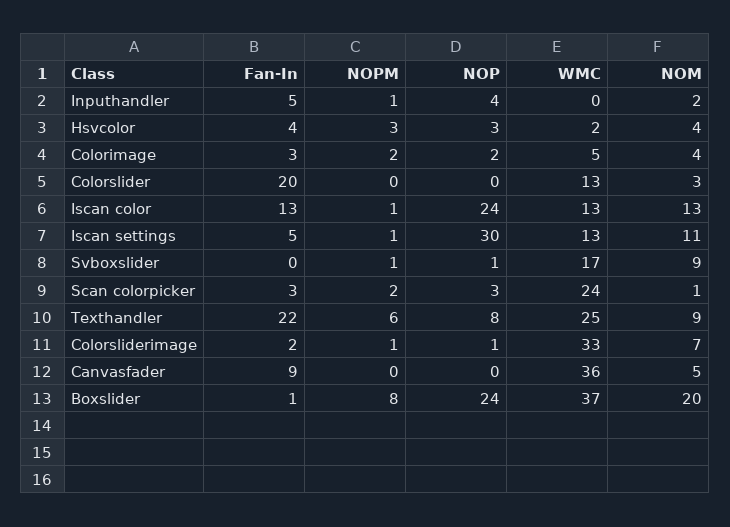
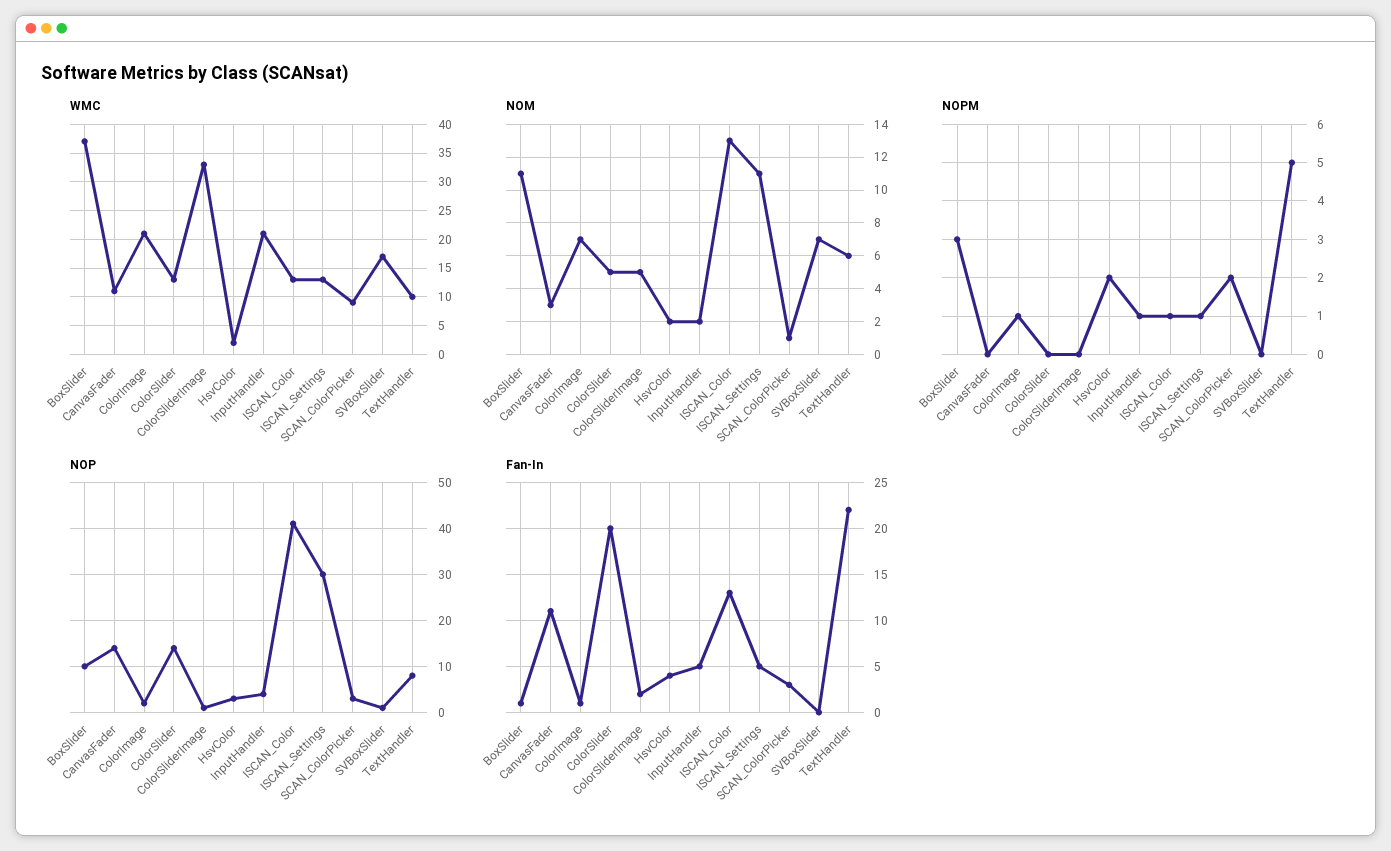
WMC, Inputhandler: 0 -> 20
NOPM, Hsvcolor: 3 -> 2
NOM, Hsvcolor: 4 -> 2
Fan-In, Colorimage: 3 -> 1
NOPM, Colorimage: 2 -> 1
WMC, Colorimage: 5 -> 20
NOM, Colorimage: 4 -> 7
NOP, Colorslider: 0 -> 15
NOM, Colorslider: 3 -> 5
NOP, Iscan color: 24 -> 40
NOPM, Svboxslider: 1 -> 0
NOM, Svboxslider: 9 -> 7
WMC, Scan colorpicker: 24 -> 10
NOPM, Texthandler: 6 -> 5
WMC, Texthandler: 25 -> 10
NOM, Texthandler: 9 -> 6
NOPM, Colorsliderimage: 1 -> 0
NOM, Colorsliderimage: 7 -> 5
Fan-In, Canvasfader: 9 -> 11
NOP, Canvasfader: 0 -> 15
WMC, Canvasfader: 36 -> 10
NOM, Canvasfader: 5 -> 3
NOPM, Boxslider: 8 -> 3
NOP, Boxslider: 24 -> 10
NOM, Boxslider: 20 -> 11

